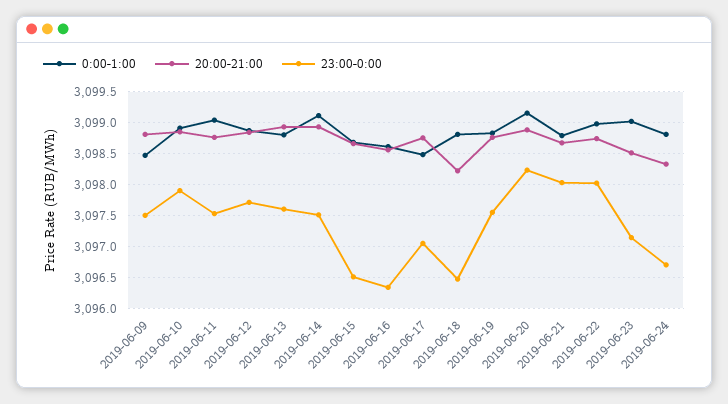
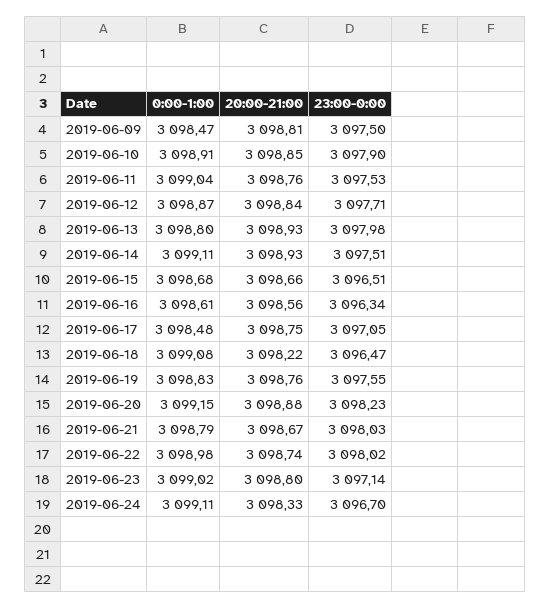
23:00-0:00, 2019-06-13: 3097.6 -> 3097.98
0:00-1:00, 2019-06-18: 3098.8 -> 3099.08
20:00-21:00, 2019-06-23: 3098.5 -> 3098.8
0:00-1:00, 2019-06-24: 3098.8 -> 3099.11

